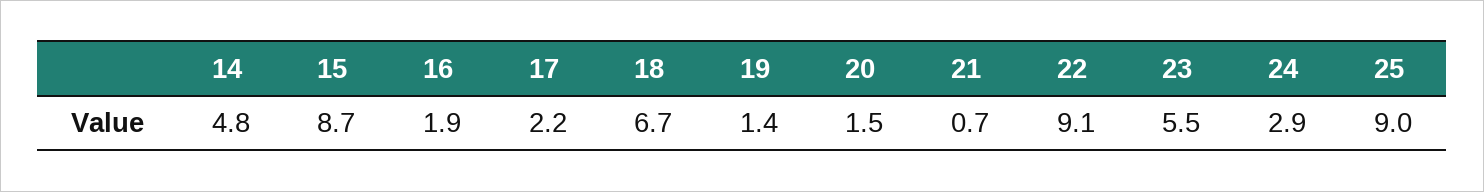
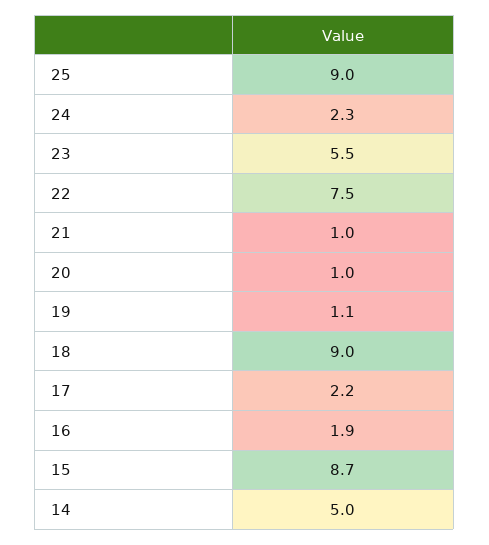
14: 4.8 -> 5
18: 6.7 -> 9
19: 1.4 -> 1.1
20: 1.5 -> 1
21: 0.7 -> 1
22: 9.1 -> 7.5
24: 2.9 -> 2.3

